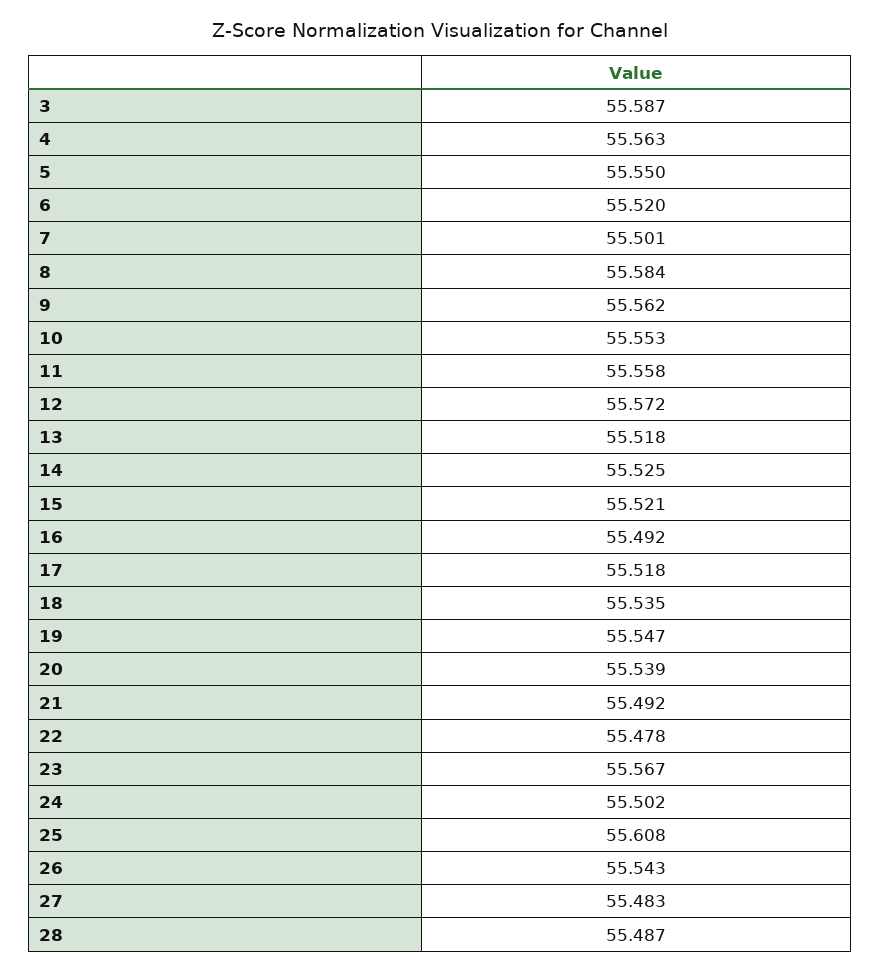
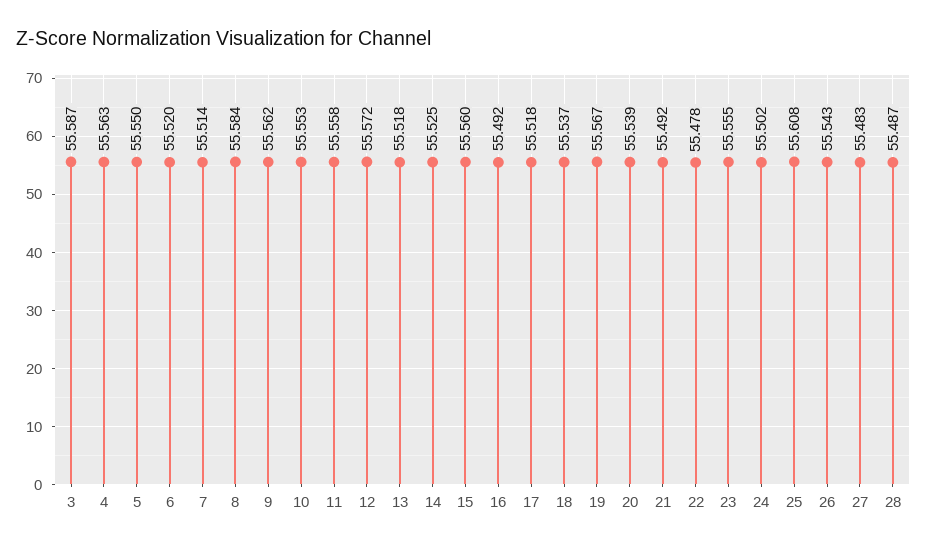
7: 55.501 -> 55.514
15: 55.521 -> 55.56
18: 55.535 -> 55.537
19: 55.547 -> 55.567
23: 55.567 -> 55.555

